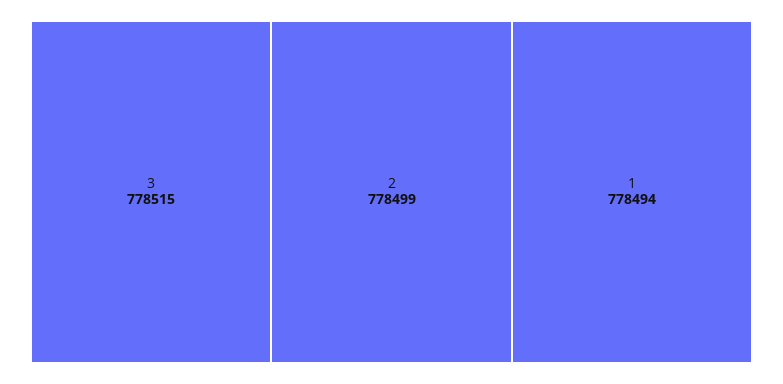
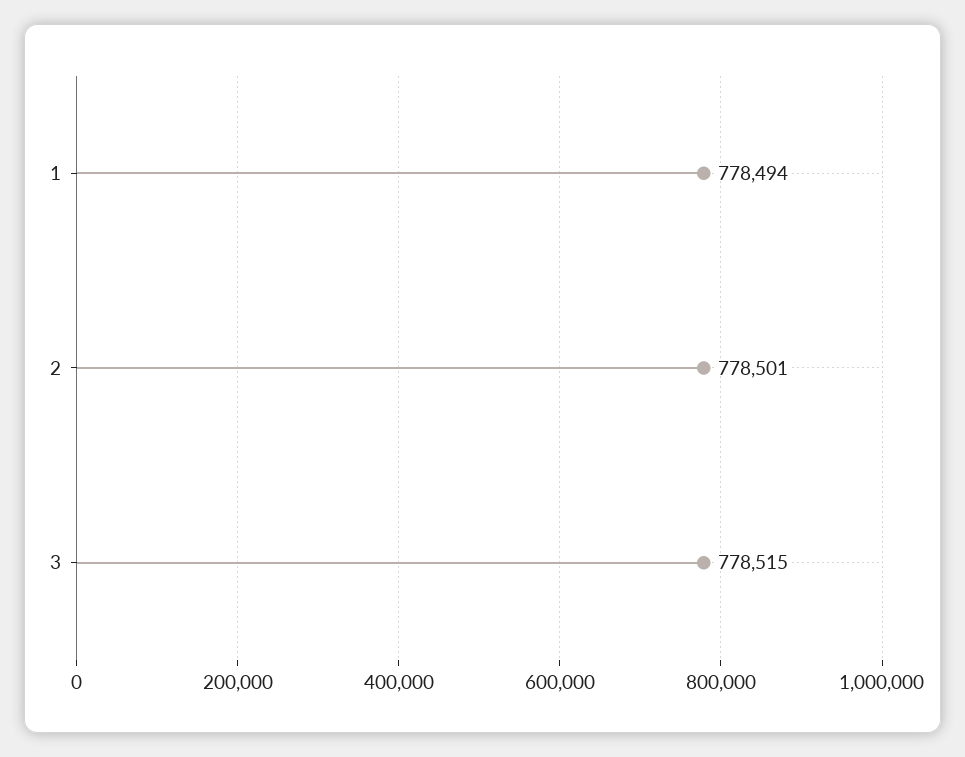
2: 778499 -> 778501

